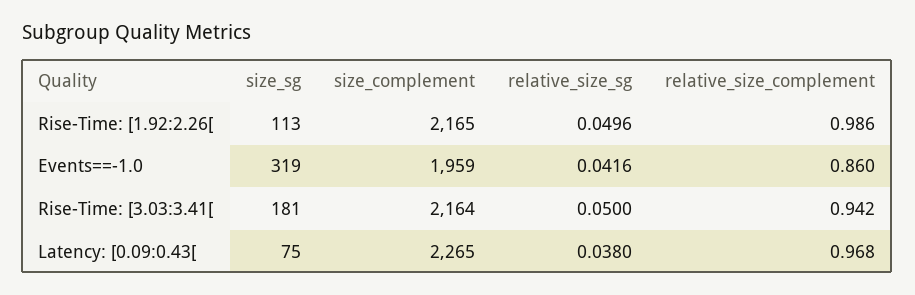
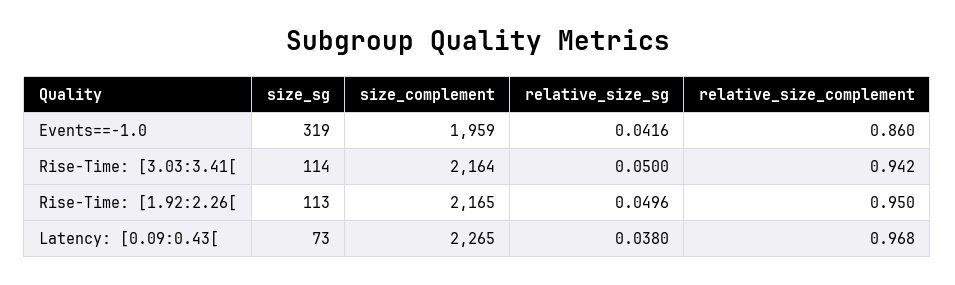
relative_size_complement, Rise-Time: [1.92:2.26[: 0.986 -> 0.95
size_sg, Rise-Time: [3.03:3.41[: 181 -> 114
size_sg, Latency: [0.09:0.43[: 75 -> 73

